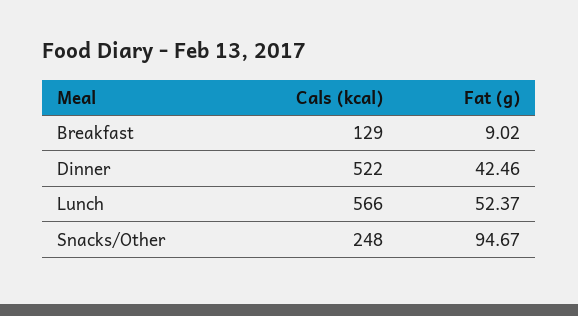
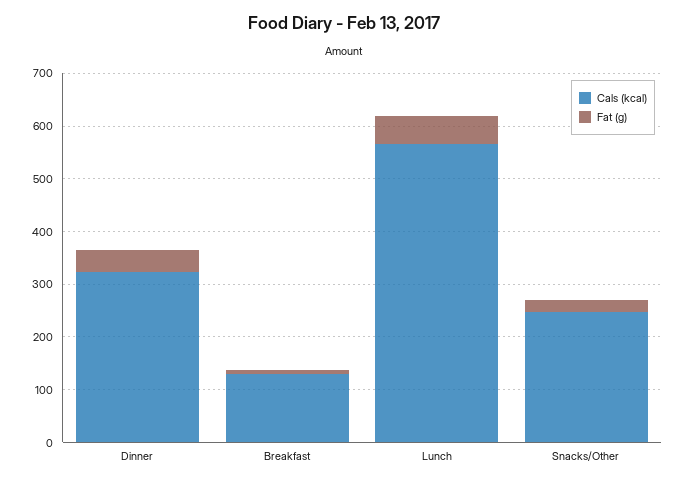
Cals (kcal), Dinner: 522 -> 320
Fat (g), Snacks/Other: 94.67 -> 20

